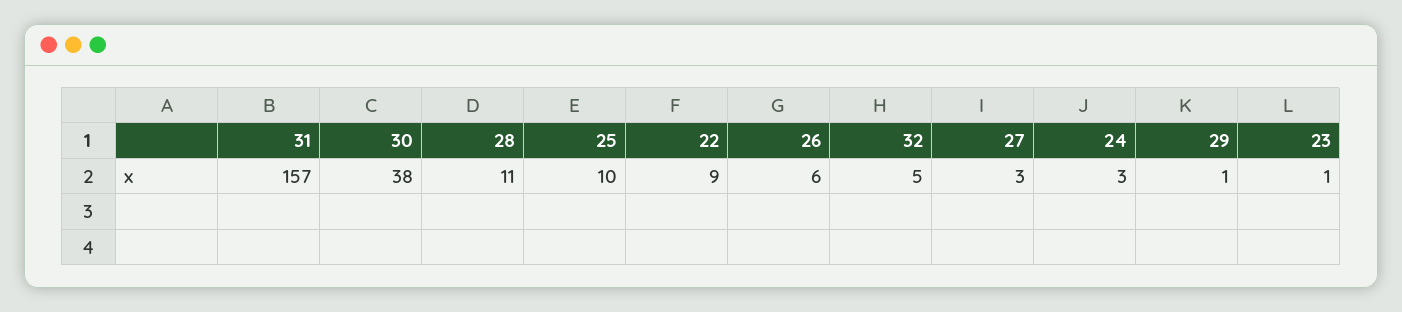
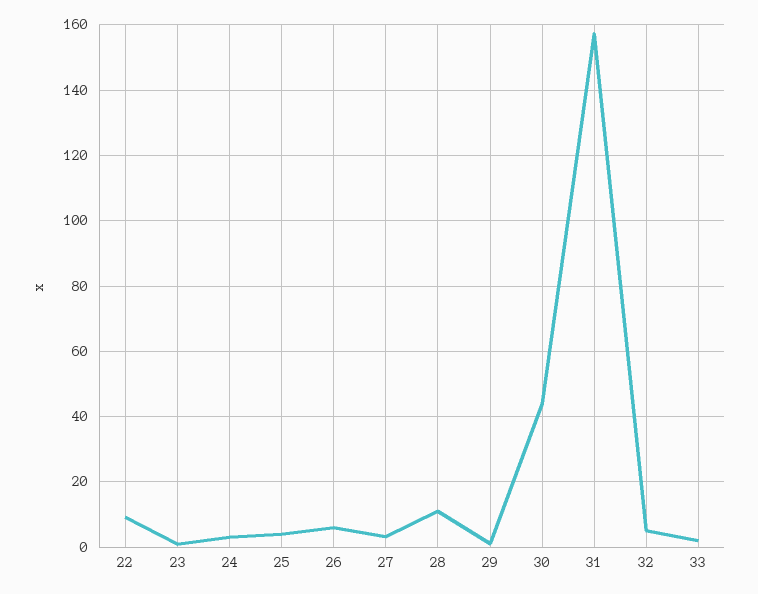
30: 38 -> 44
25: 10 -> 4
33: none -> 2

